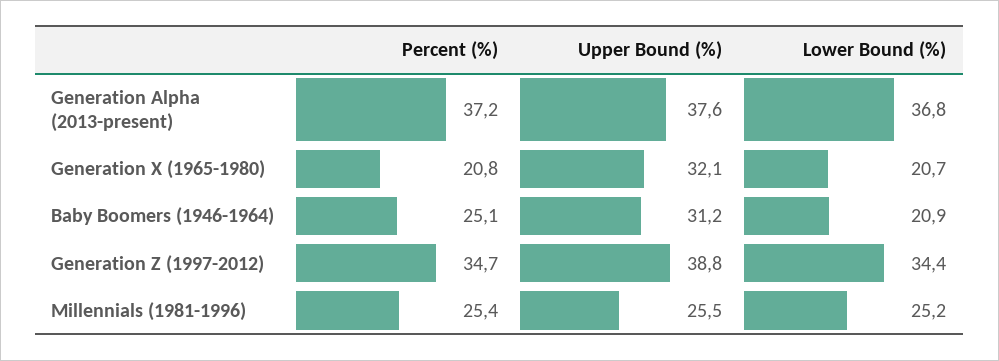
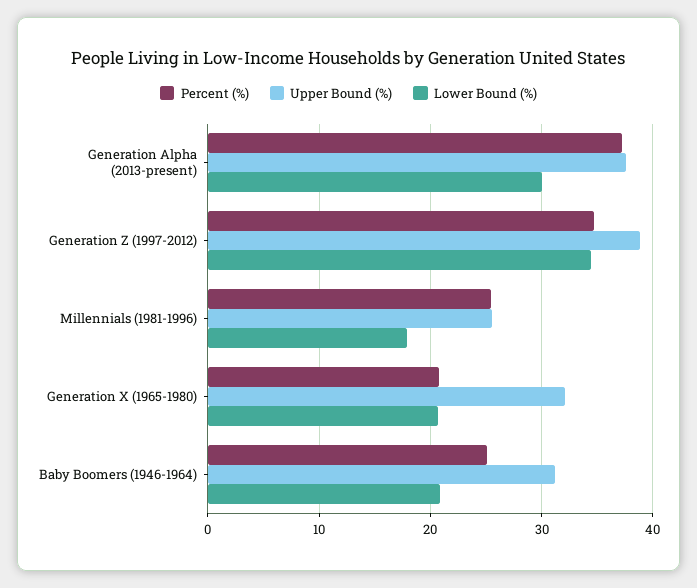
Lower Bound (%), Generation Alpha (2013-present): 36.8 -> 30
Lower Bound (%), Millennials (1981-1996): 25.2 -> 18

